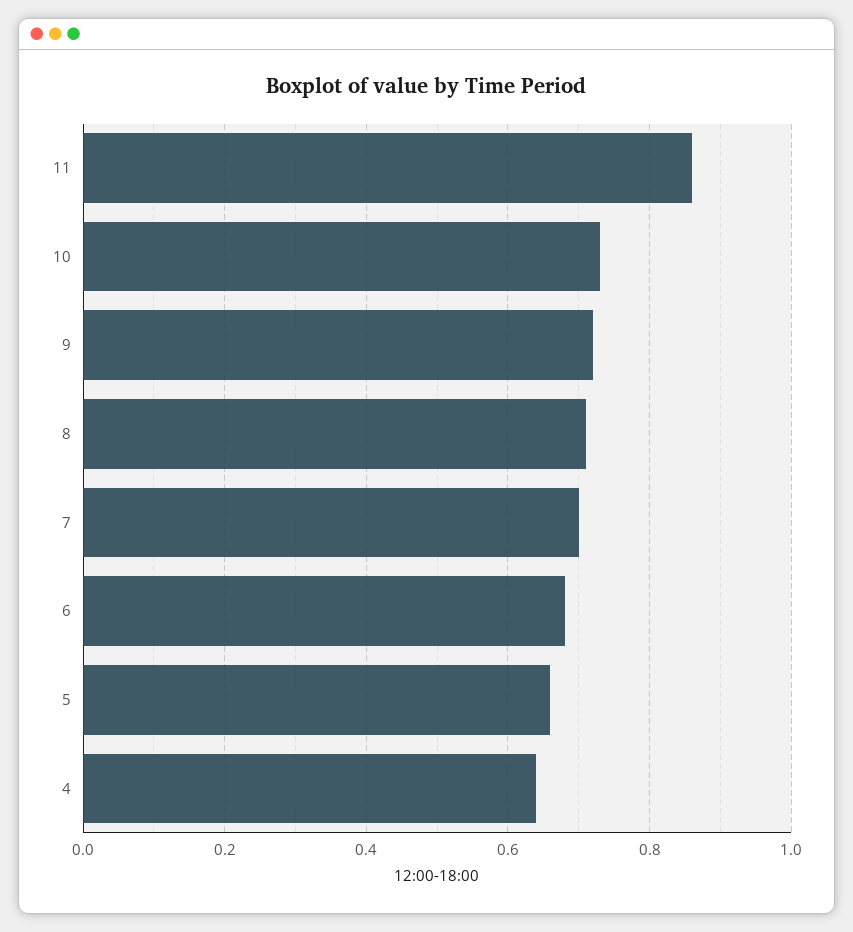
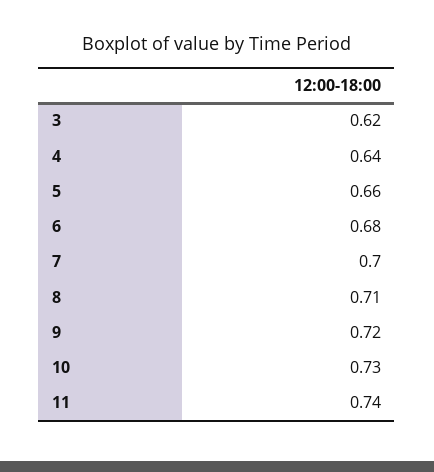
11: 0.85 -> 0.74
3: none -> 0.62

